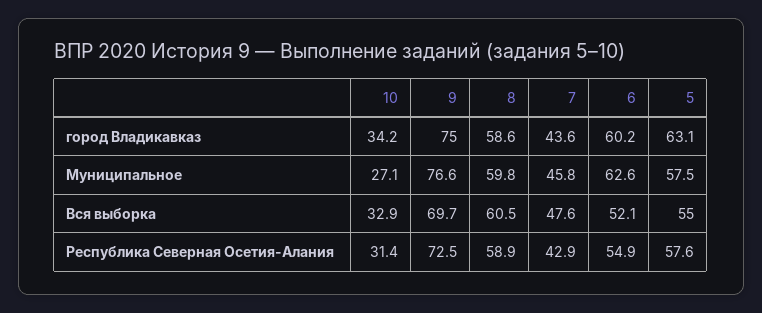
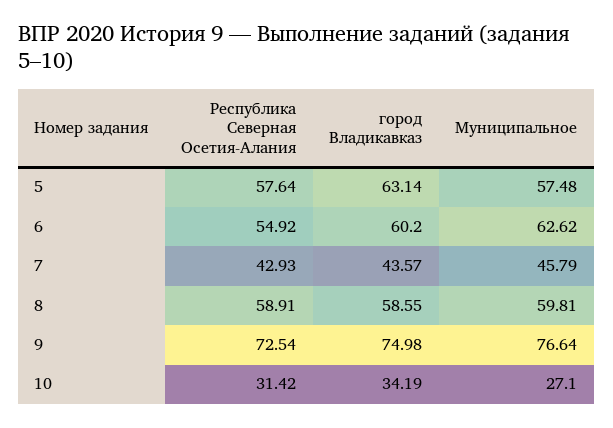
10, Вся выборка: 32.9 -> none
9, Вся выборка: 69.7 -> none
8, Вся выборка: 60.5 -> none
7, Вся выборка: 47.6 -> none
6, Вся выборка: 52.1 -> none
5, Вся выборка: 55 -> none

